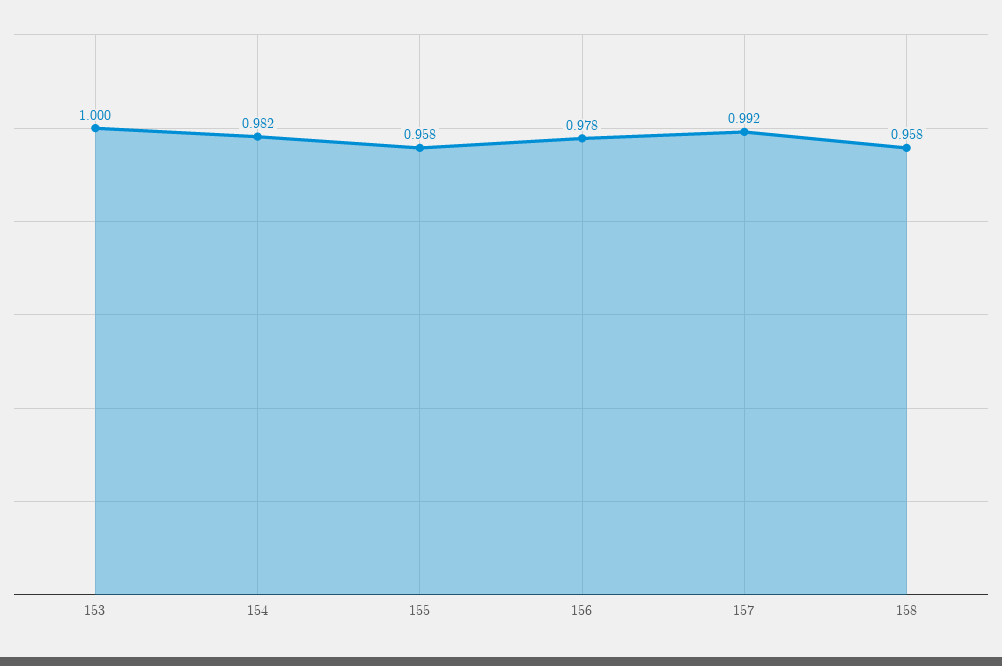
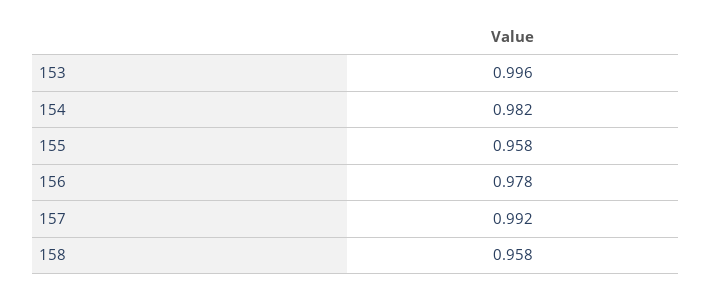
153: 1 -> 0.996

